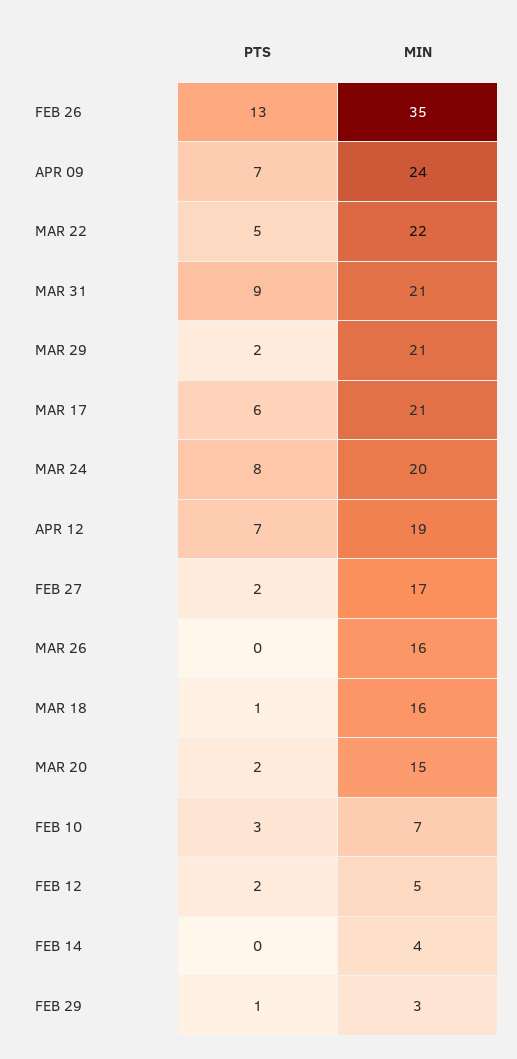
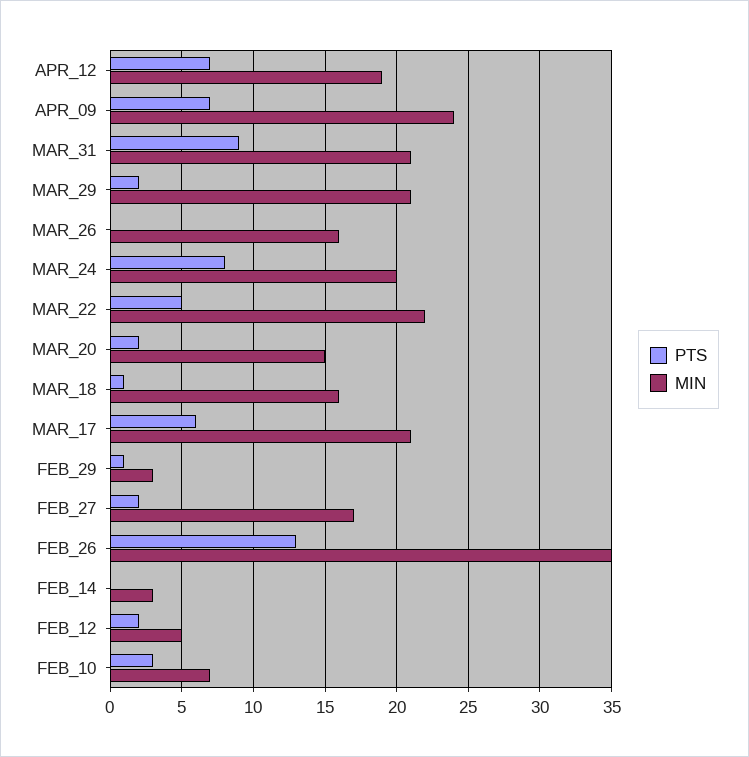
MIN, FEB 14: 4 -> 3

